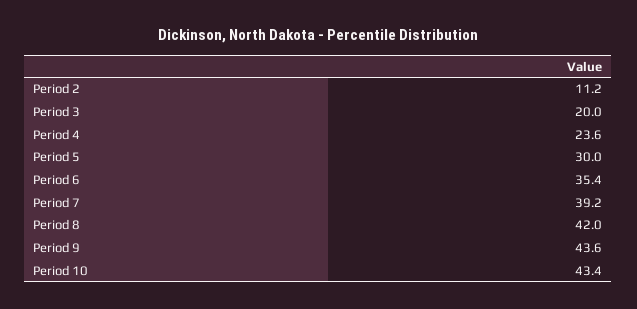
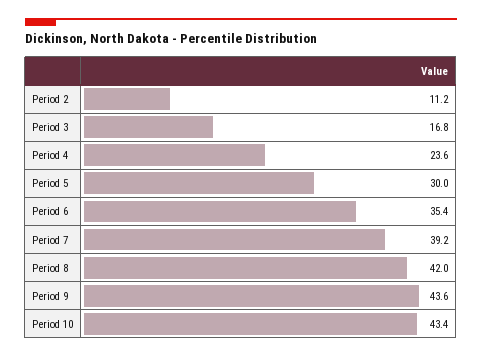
Period 3: 20 -> 16.8

